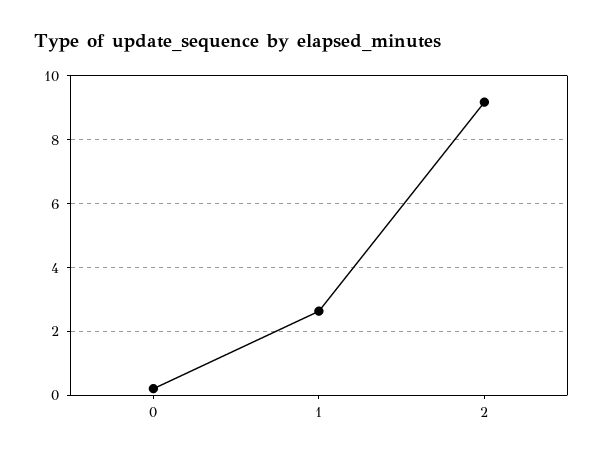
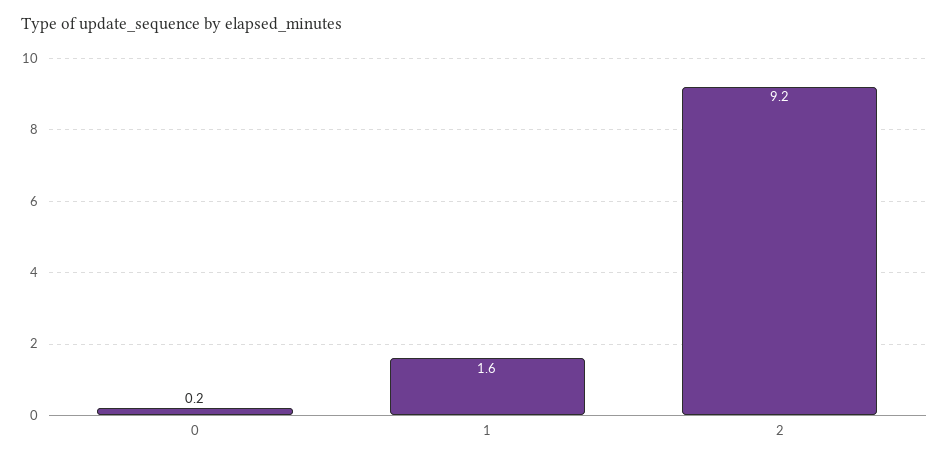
1: 2.6 -> 1.6

